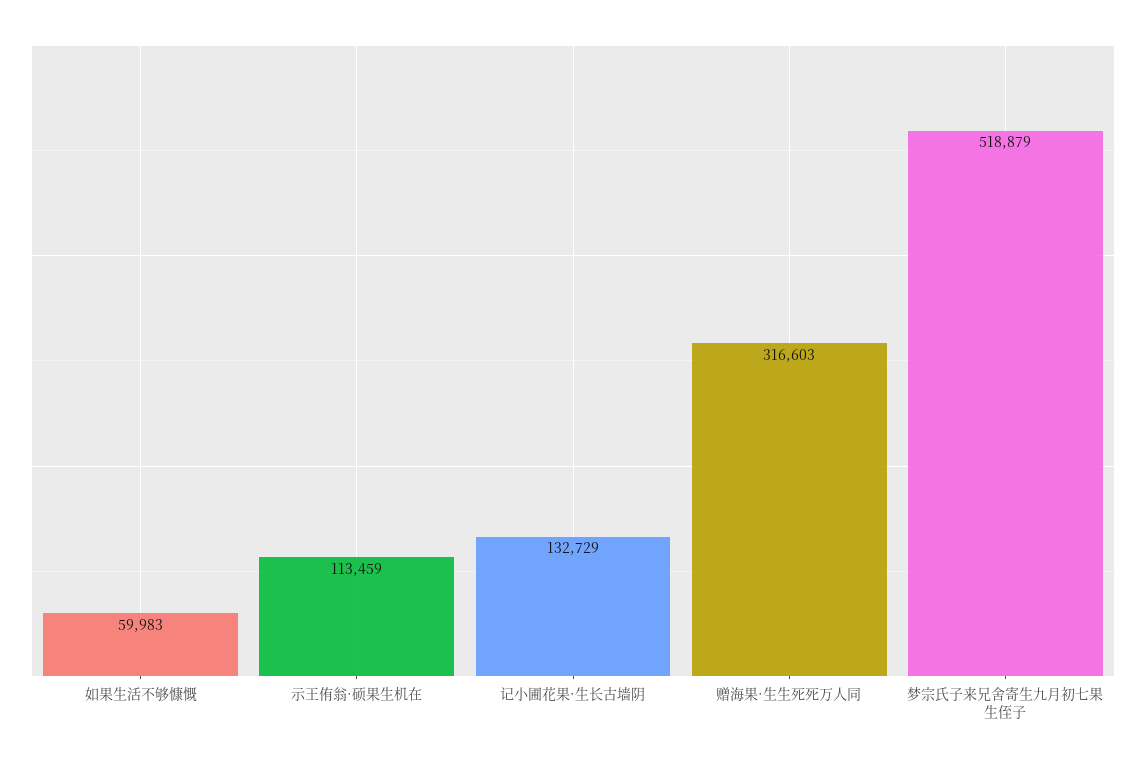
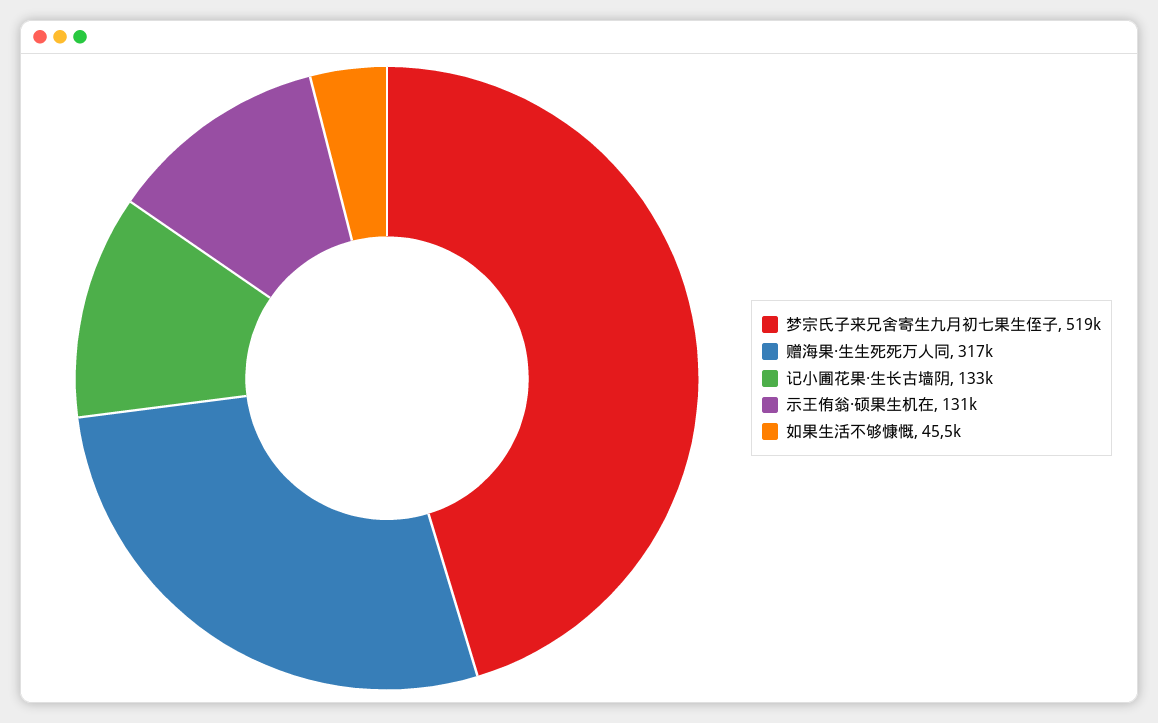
如果生活不够慷慨: 59983 -> 45500
示王侑翁·硕果生机在: 113459 -> 131000

